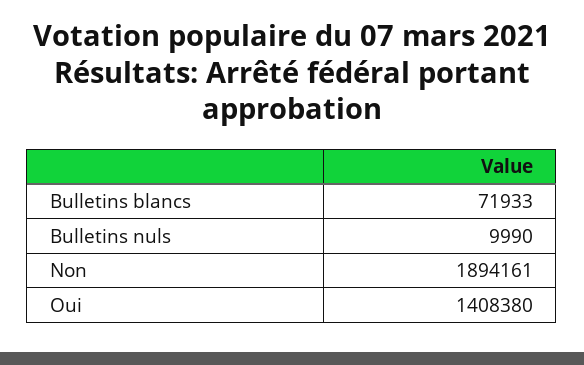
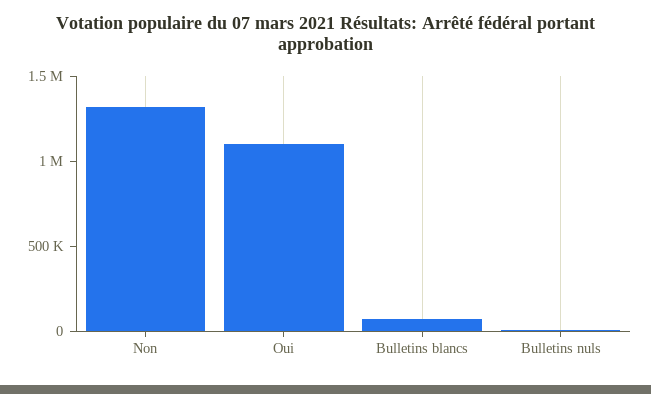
Non: 1894161 -> 1300000
Oui: 1408380 -> 1100000

